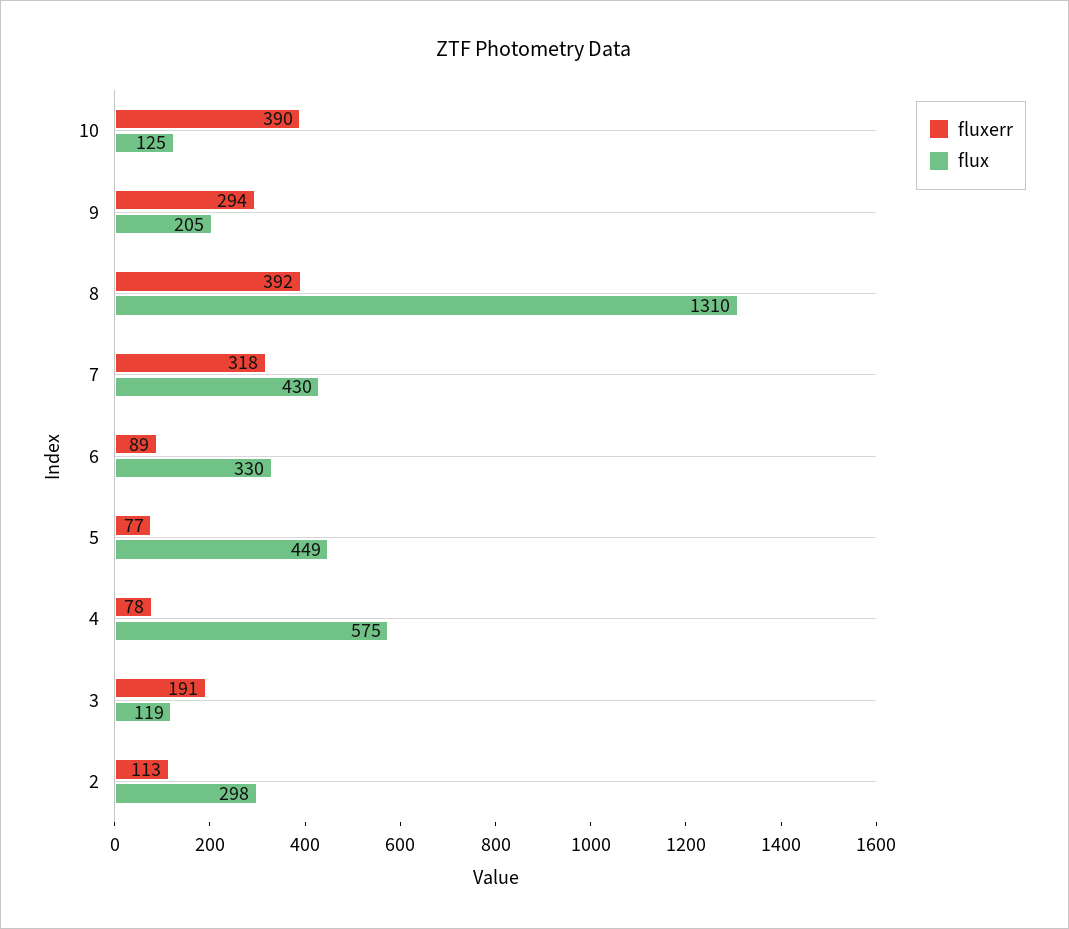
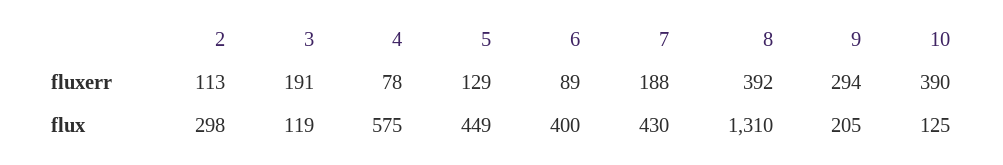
fluxerr, 7: 318 -> 188
flux, 6: 330 -> 400
fluxerr, 5: 77 -> 129

